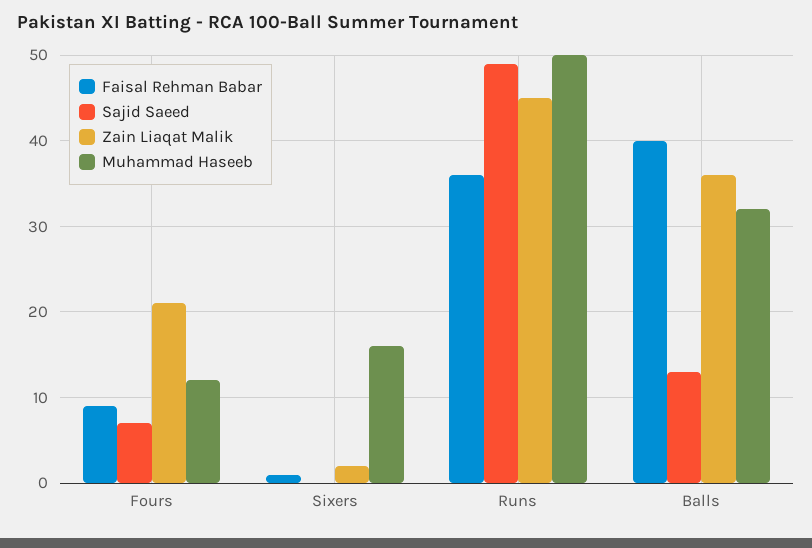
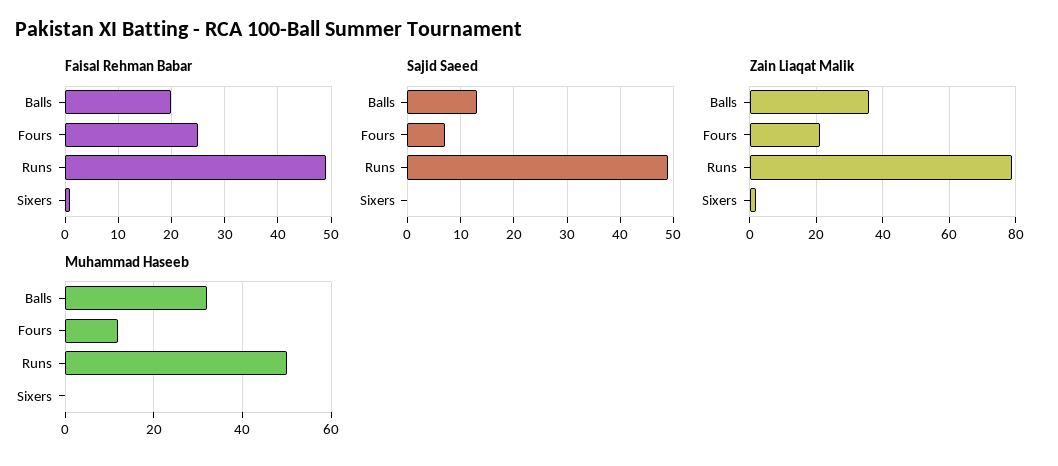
Faisal Rehman Babar, Fours: 9 -> 25
Muhammad Haseeb, Sixers: 16 -> 0
Faisal Rehman Babar, Runs: 36 -> 50
Zain Liaqat Malik, Runs: 45 -> 80
Faisal Rehman Babar, Balls: 40 -> 20

